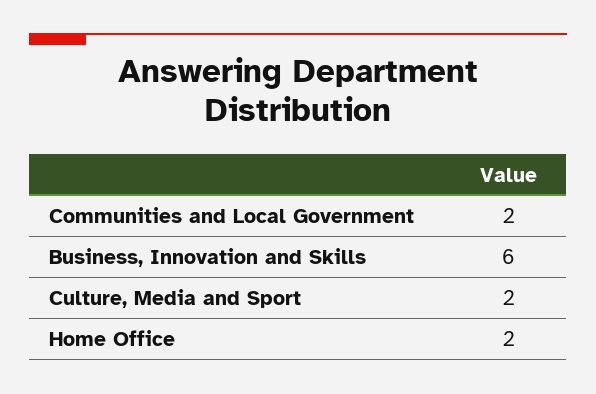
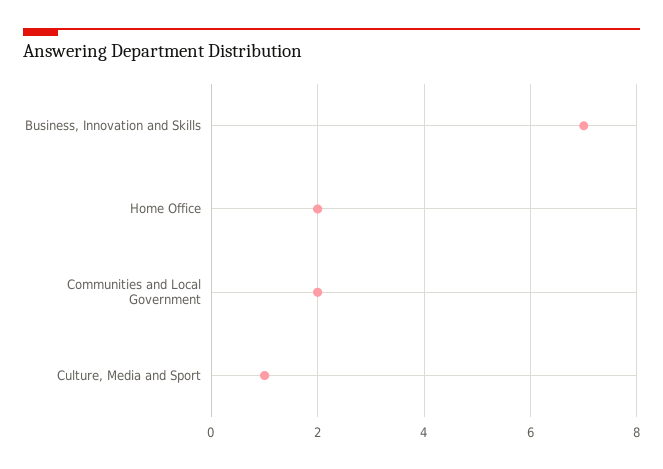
Business, Innovation and Skills: 6 -> 7
Culture, Media and Sport: 2 -> 1

